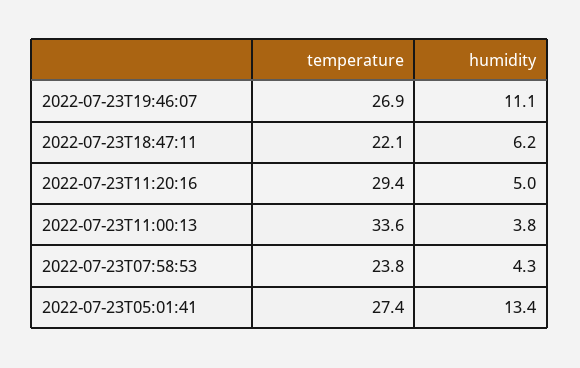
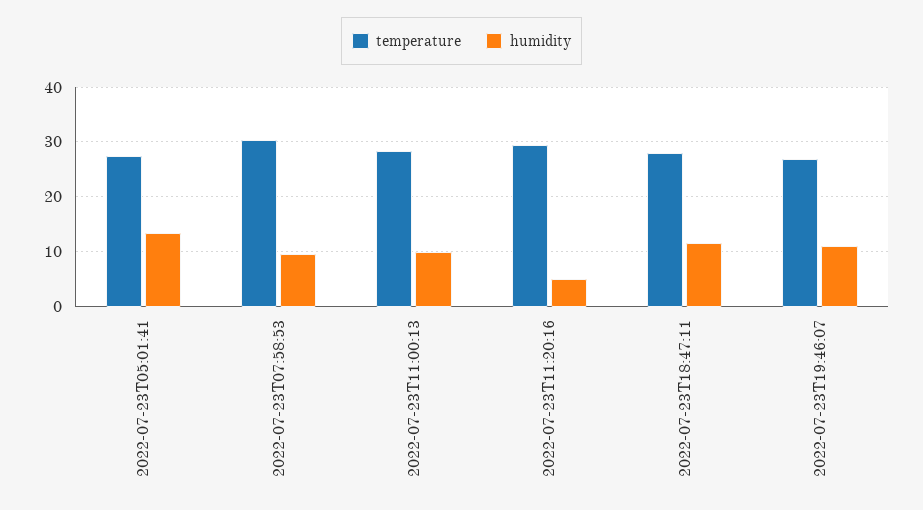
temperature, 2022-07-23T18:47:11: 22.1 -> 28
humidity, 2022-07-23T18:47:11: 6.2 -> 12
temperature, 2022-07-23T11:00:13: 33.6 -> 28
humidity, 2022-07-23T11:00:13: 3.8 -> 10
temperature, 2022-07-23T07:58:53: 23.8 -> 30
humidity, 2022-07-23T07:58:53: 4.3 -> 10

